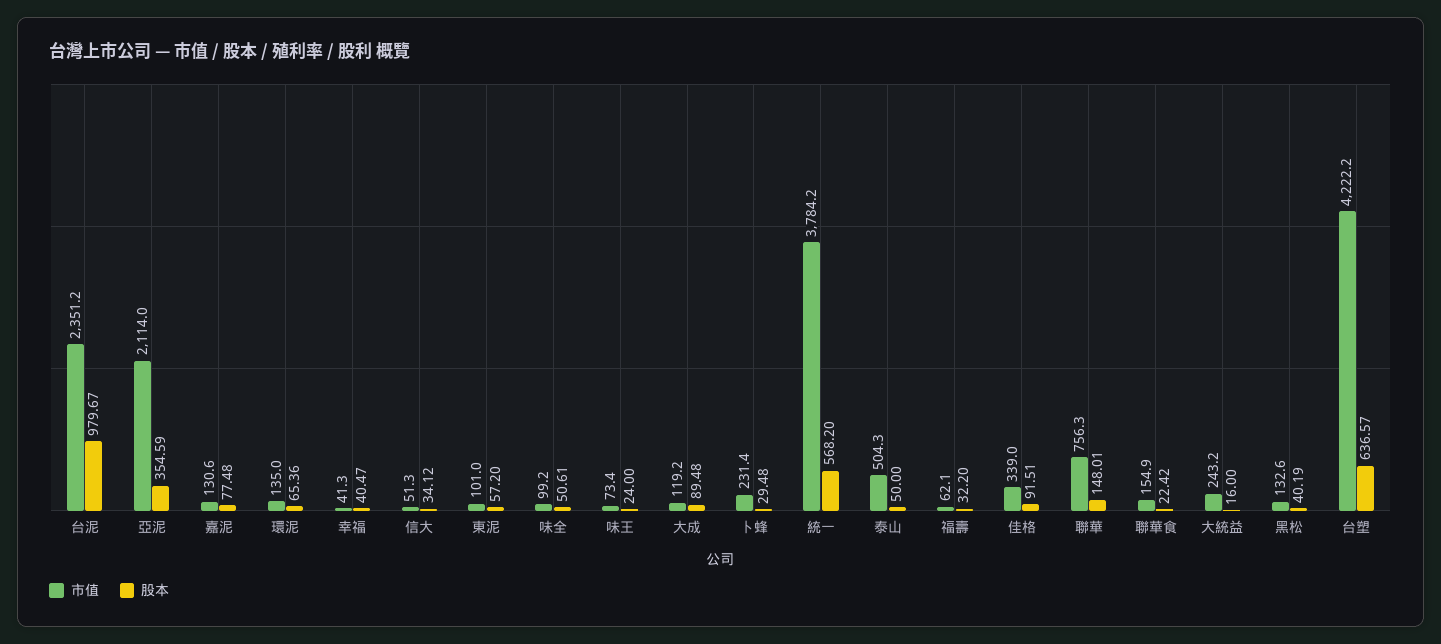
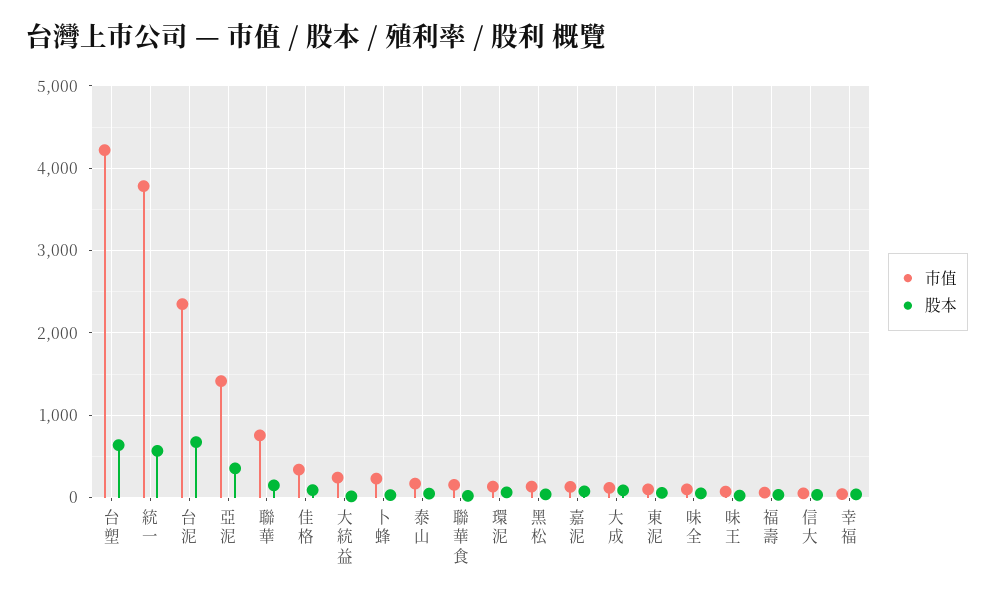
股本, 台泥: 979.67 -> 700
市值, 亞泥: 2114 -> 1400
市值, 泰山: 504.3 -> 200

